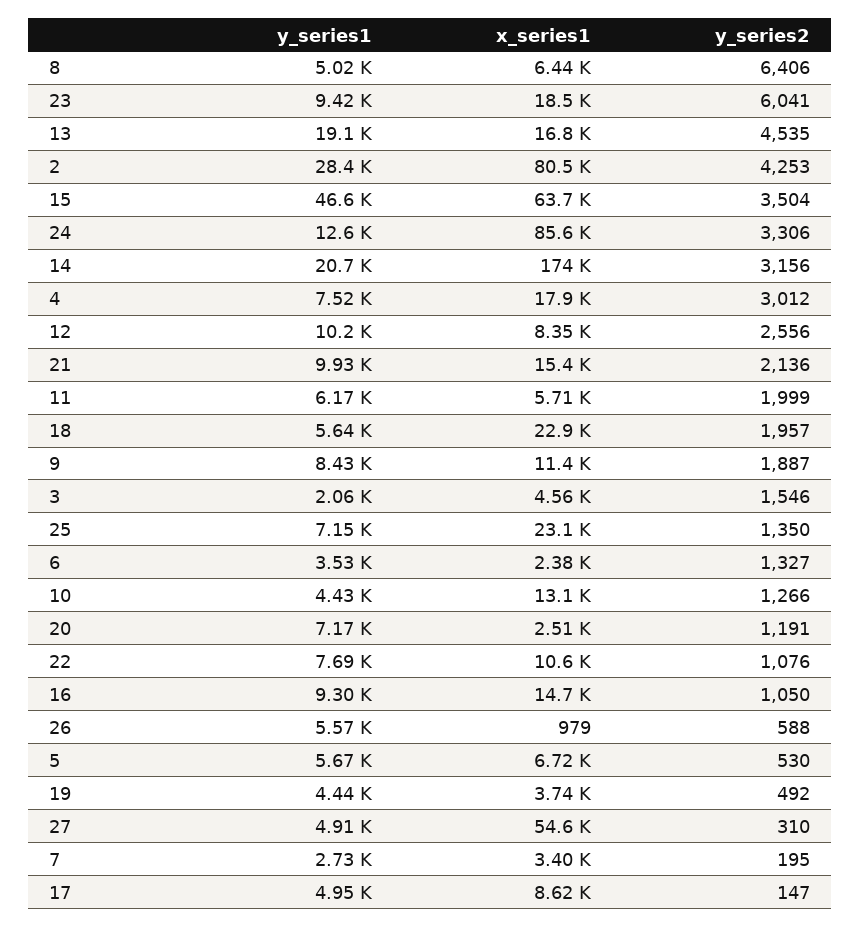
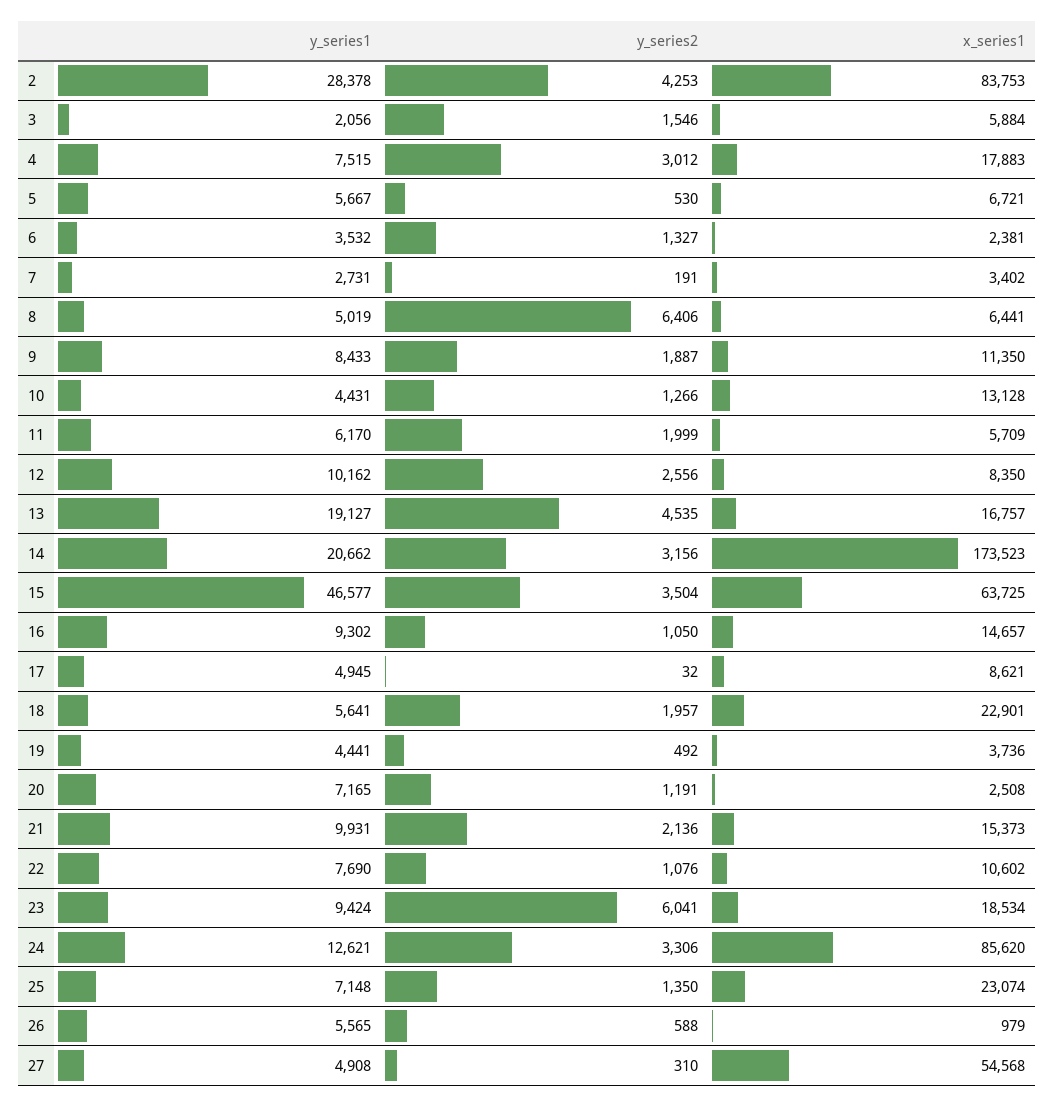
x_series1, 2: 80500 -> 83753
x_series1, 3: 4560 -> 5884
y_series2, 7: 195 -> 191
y_series2, 17: 147 -> 32

